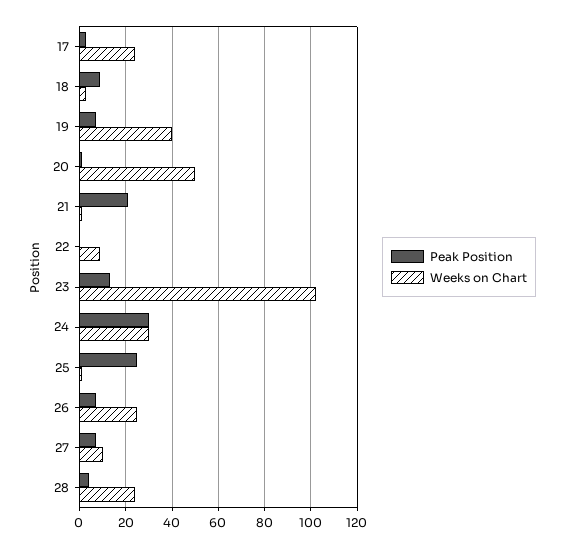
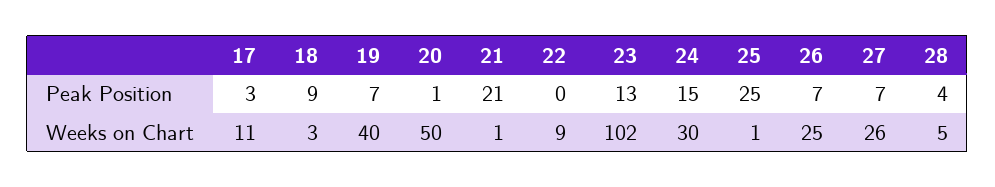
Weeks on Chart, 17: 25 -> 11
Peak Position, 24: 30 -> 15
Weeks on Chart, 27: 10 -> 26
Weeks on Chart, 28: 25 -> 5

